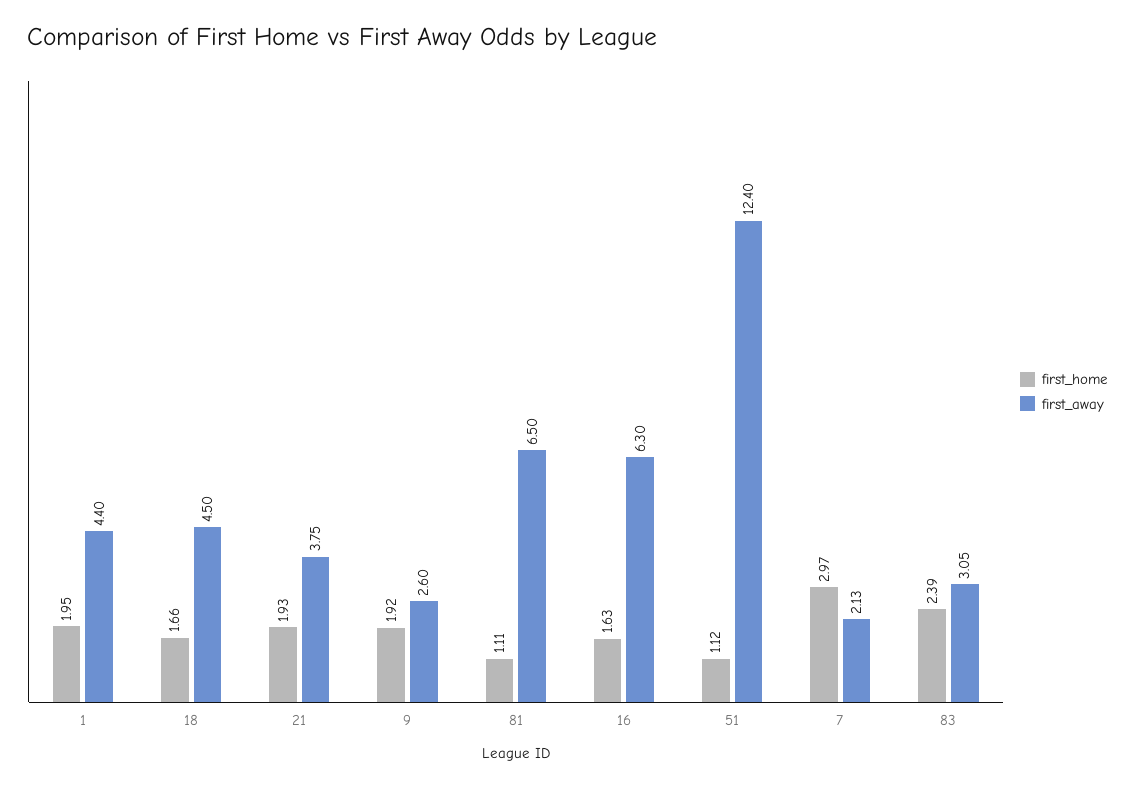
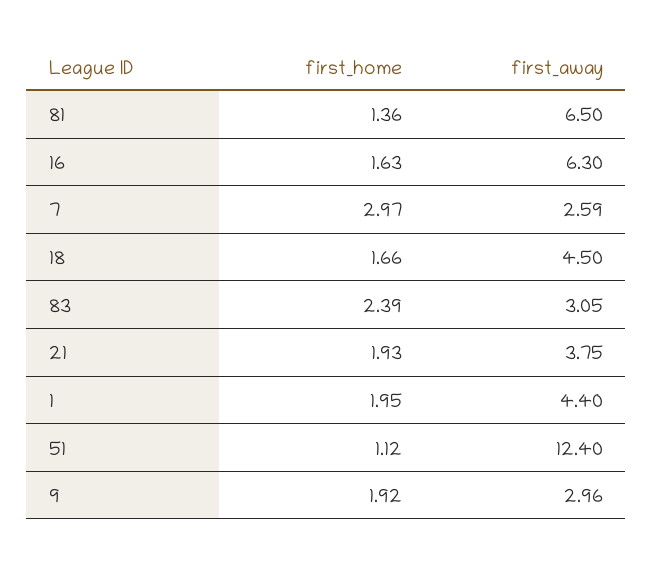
first_away, 9: 2.6 -> 2.96
first_home, 81: 1.11 -> 1.36
first_away, 7: 2.13 -> 2.59

